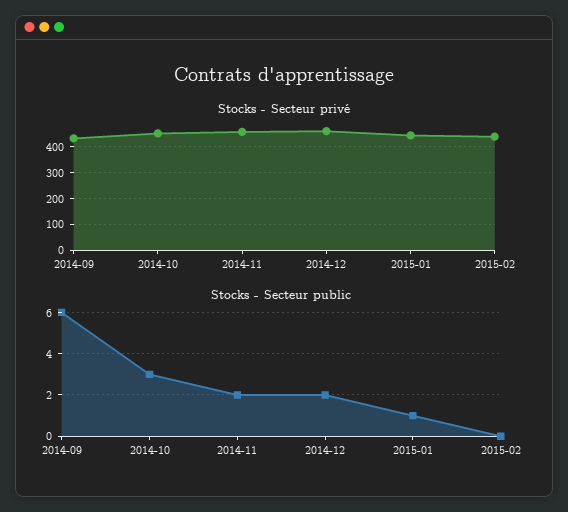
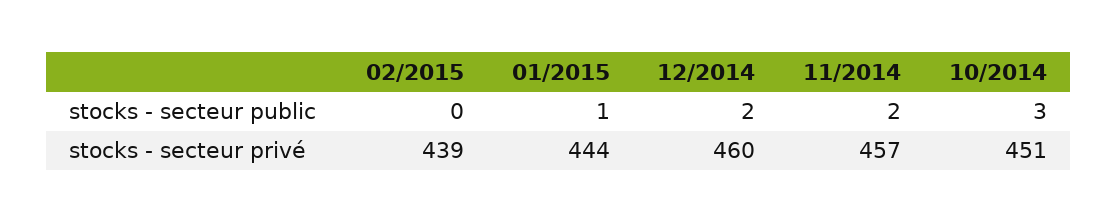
Stocks - Secteur privé, 2014-09: 425 -> none
Stocks - Secteur public, 2014-09: 6 -> none

